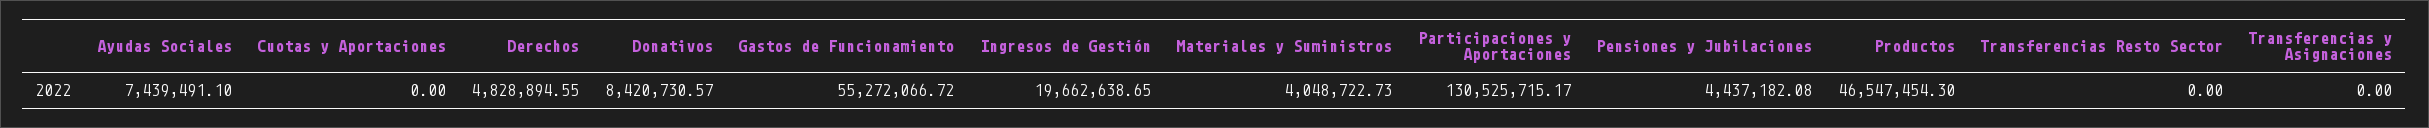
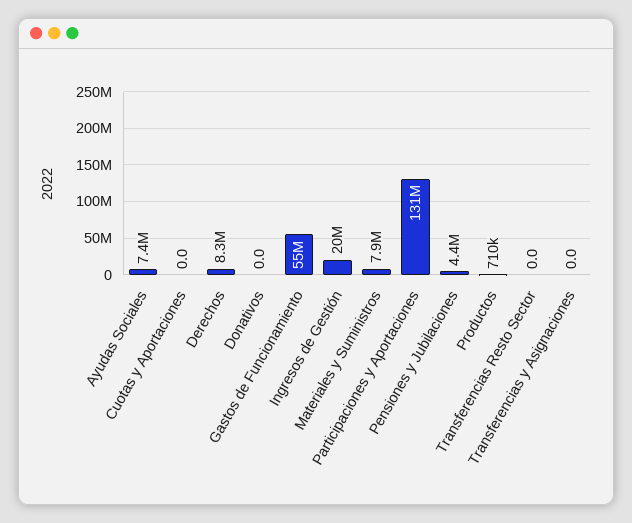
Derechos: 4828894.55 -> 8300000
Donativos: 8420730.57 -> 0
Materiales y Suministros: 4048722.73 -> 7900000
Productos: 46547454.3 -> 710000

